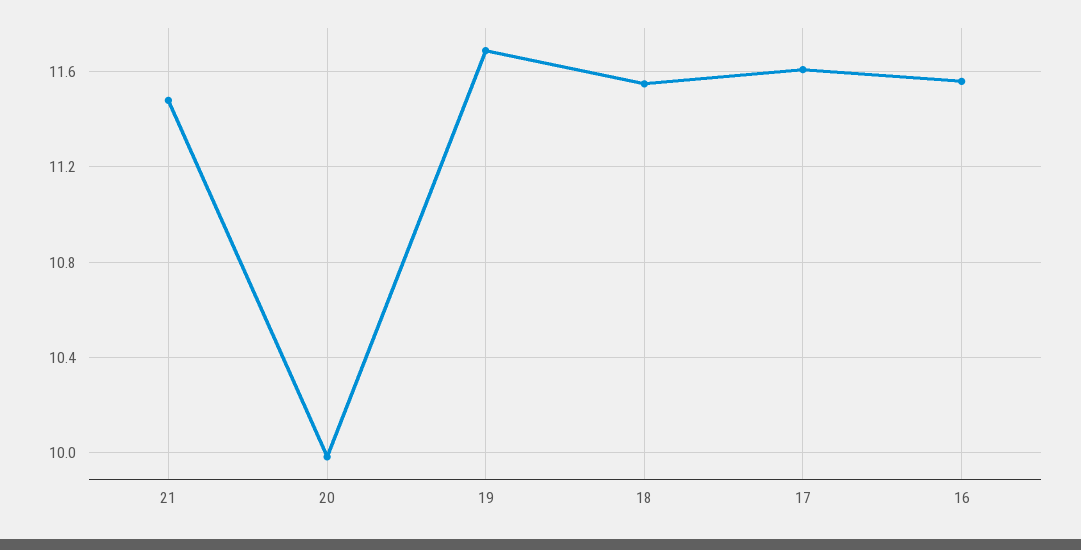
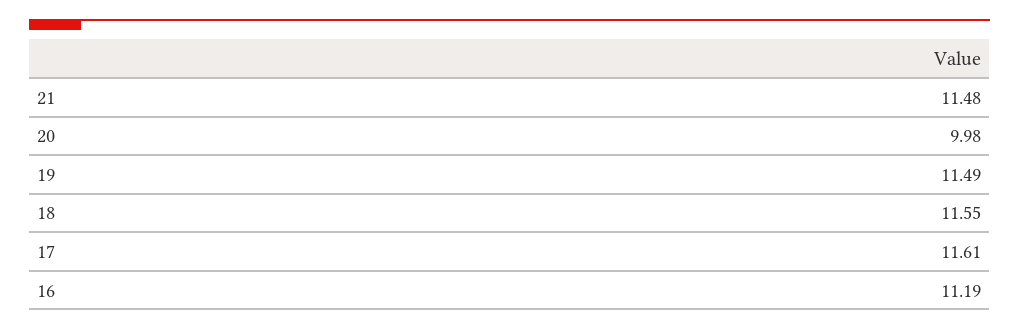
19: 11.7 -> 11.49
16: 11.55 -> 11.19

